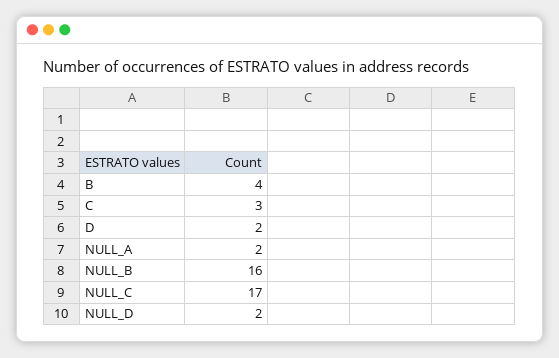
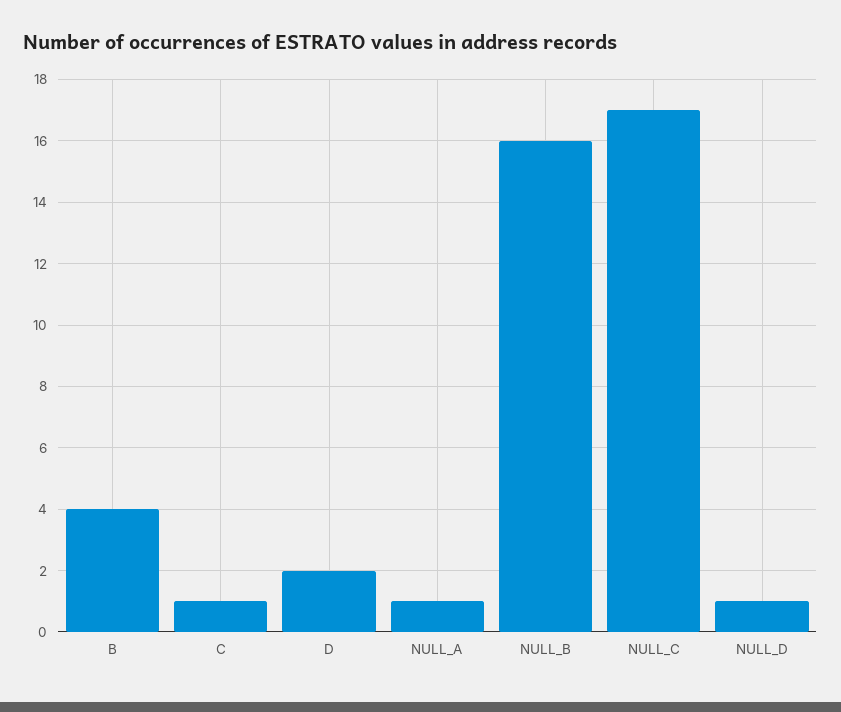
C: 3 -> 1
NULL_A: 2 -> 1
NULL_D: 2 -> 1

